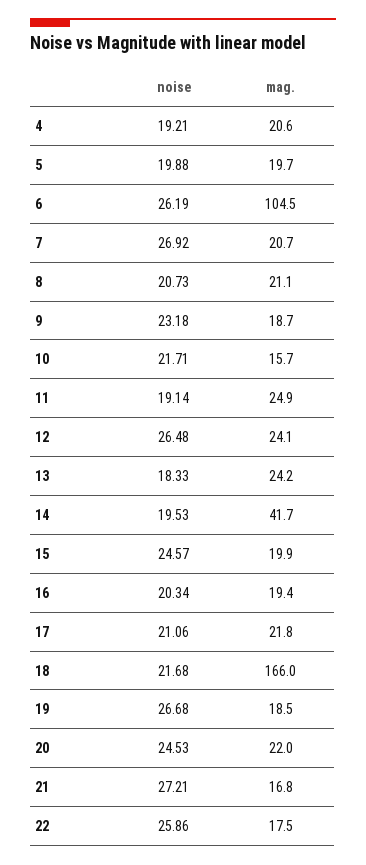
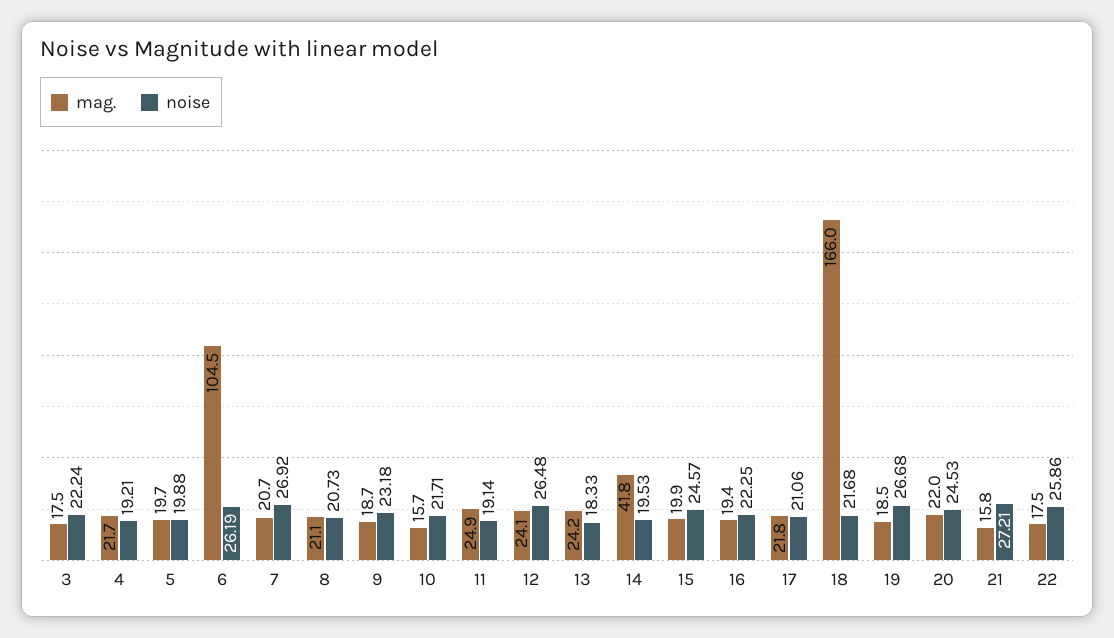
mag., 4: 20.6 -> 21.7
mag., 14: 41.7 -> 41.8
noise, 16: 20.34 -> 22.25
mag., 21: 16.8 -> 15.8
mag., 3: none -> 17.5
noise, 3: none -> 22.24

